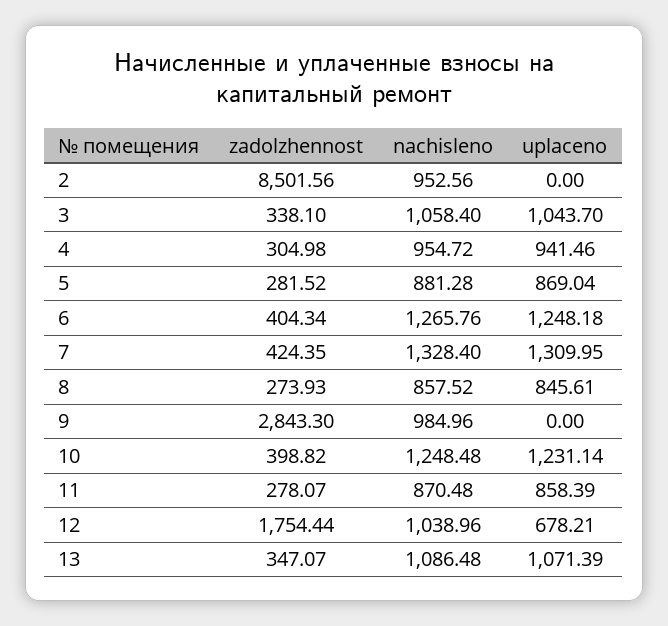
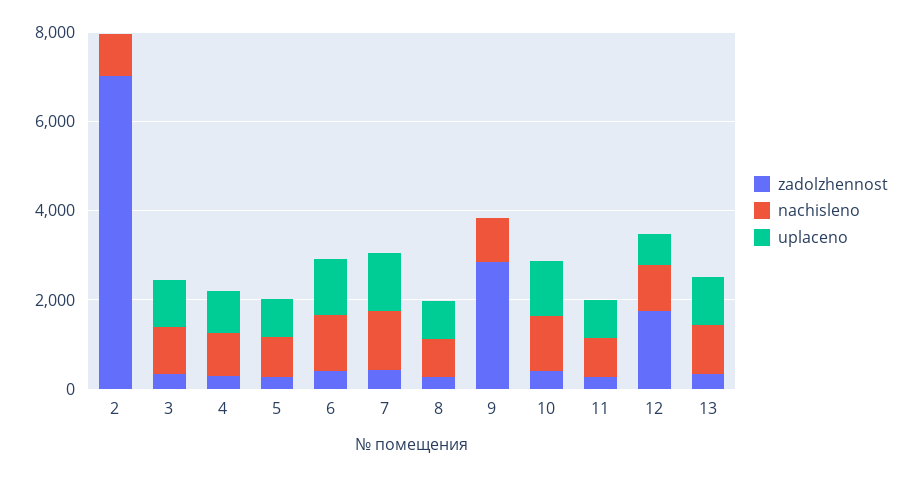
zadolzhennost, 2: 8501.56 -> 7000

